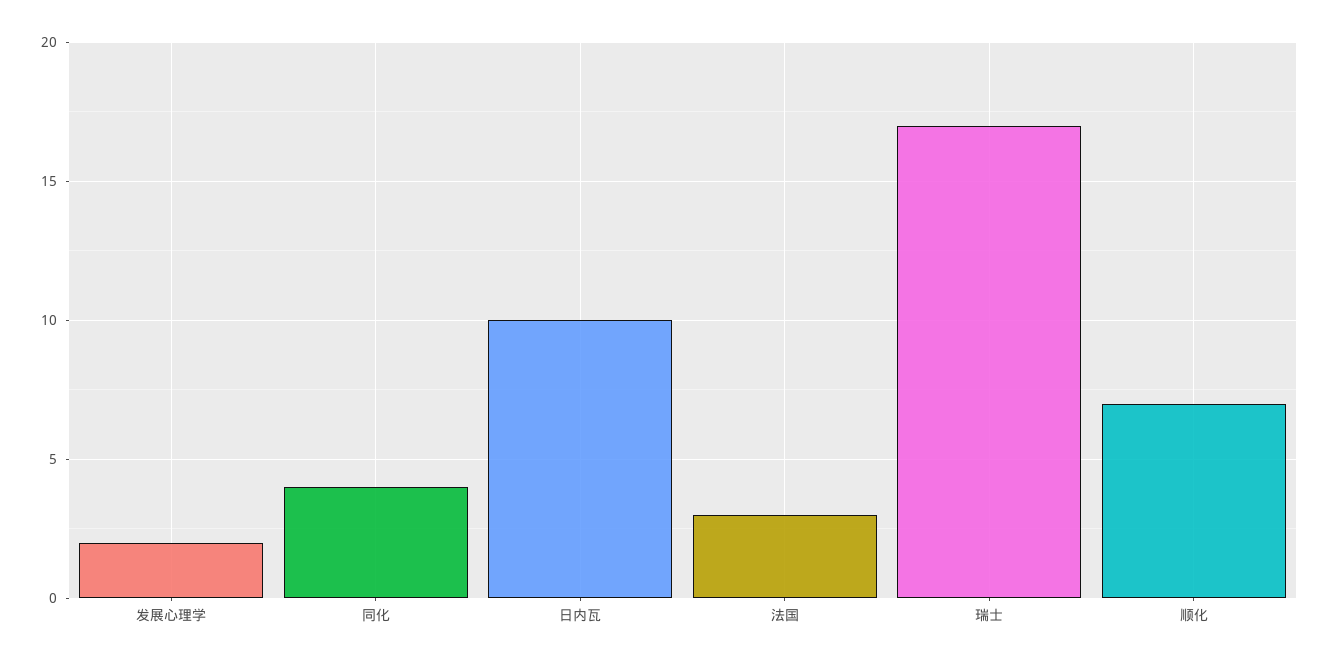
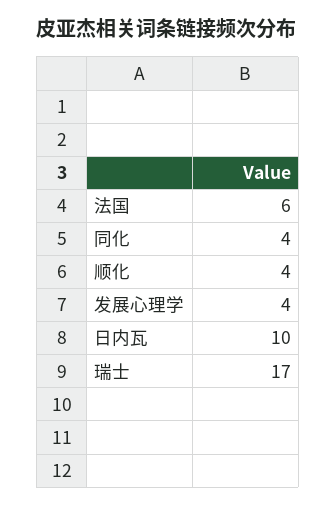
发展心理学: 2 -> 4
法国: 3 -> 6
顺化: 7 -> 4

